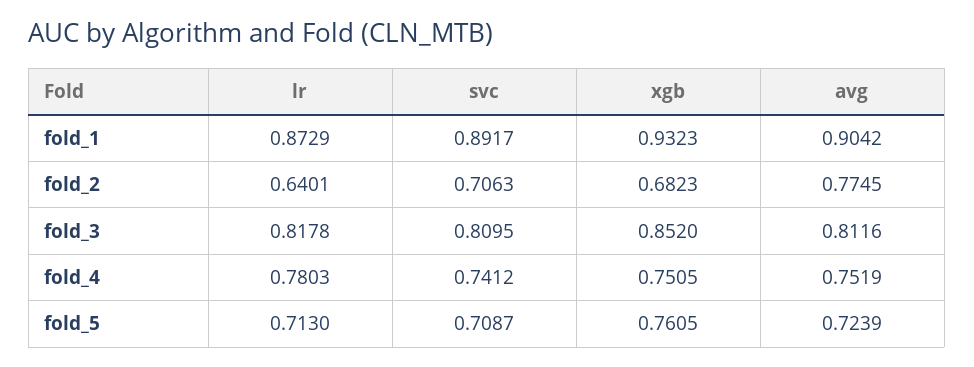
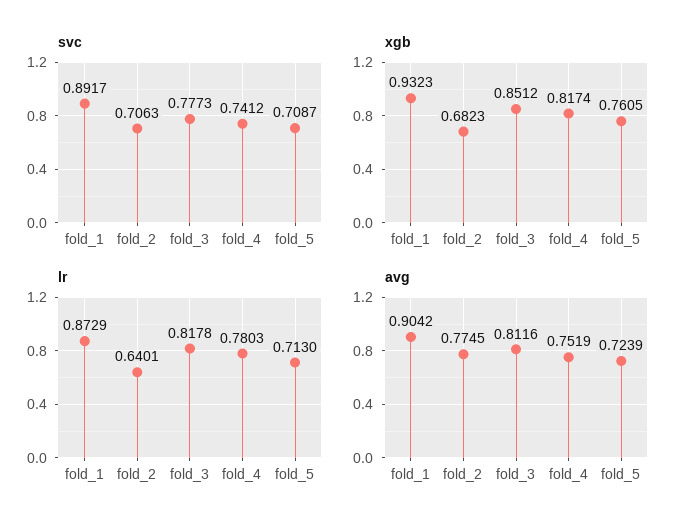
svc, fold_3: 0.8095 -> 0.7773
xgb, fold_3: 0.852 -> 0.8512
xgb, fold_4: 0.7505 -> 0.8174

